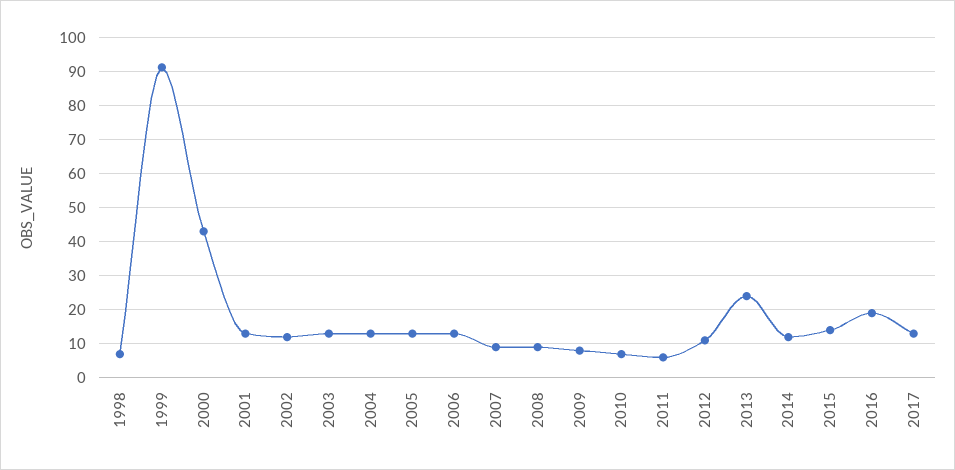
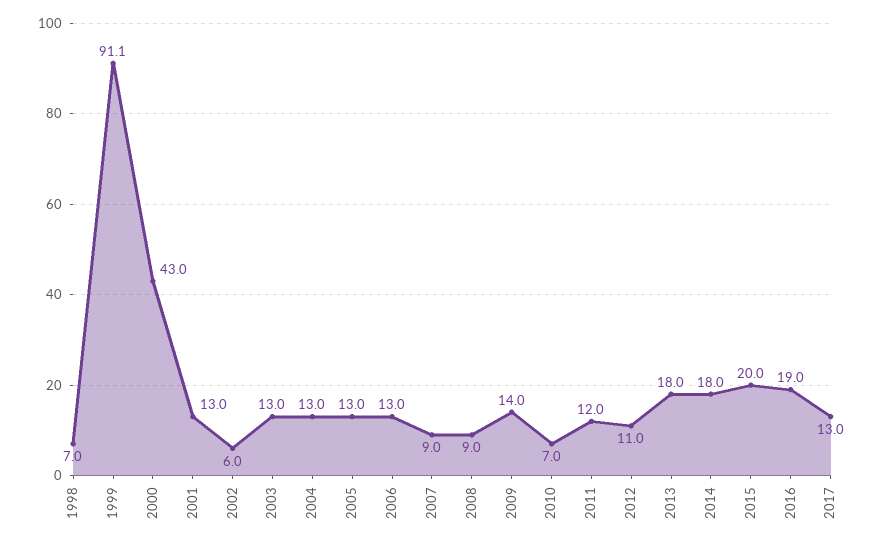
2002: 12 -> 6
2009: 8 -> 14
2011: 6 -> 12
2013: 24 -> 18
2014: 12 -> 18
2015: 14 -> 20

